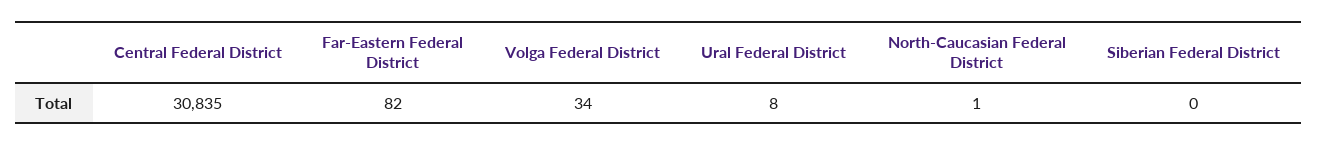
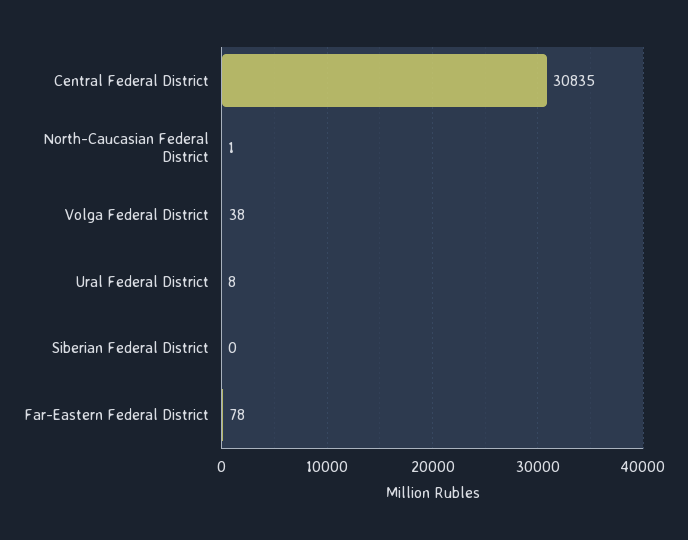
Far-Eastern Federal District: 82 -> 78
Volga Federal District: 34 -> 38

